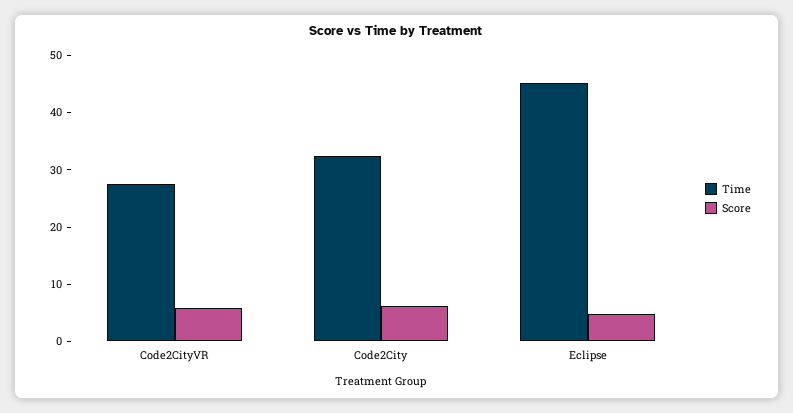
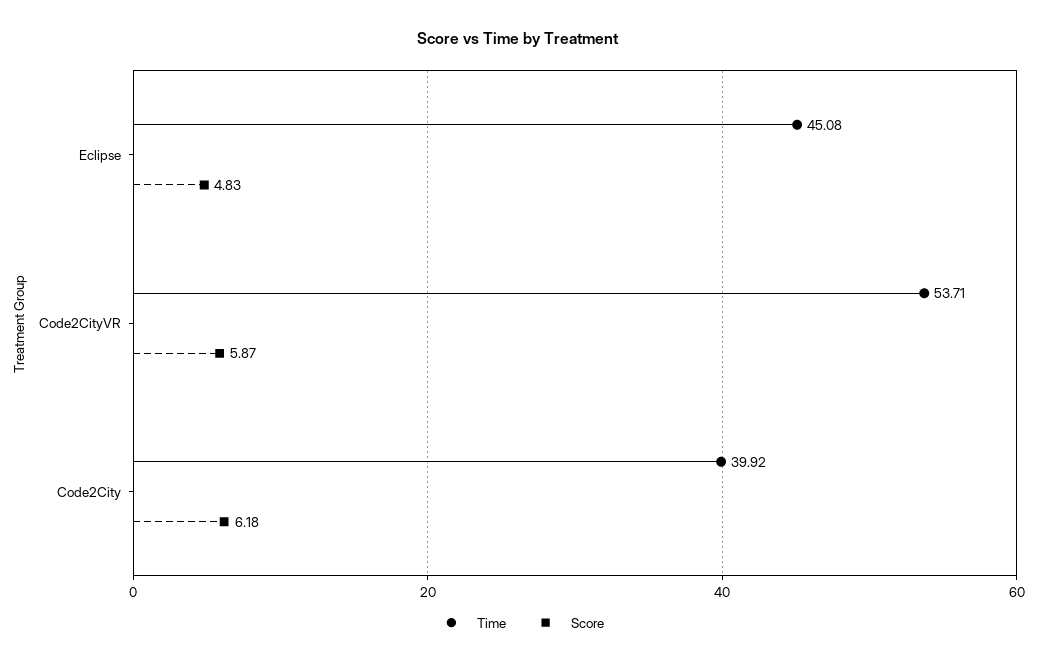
Time, Code2CityVR: 28 -> 53.71
Time, Code2City: 32 -> 39.92

